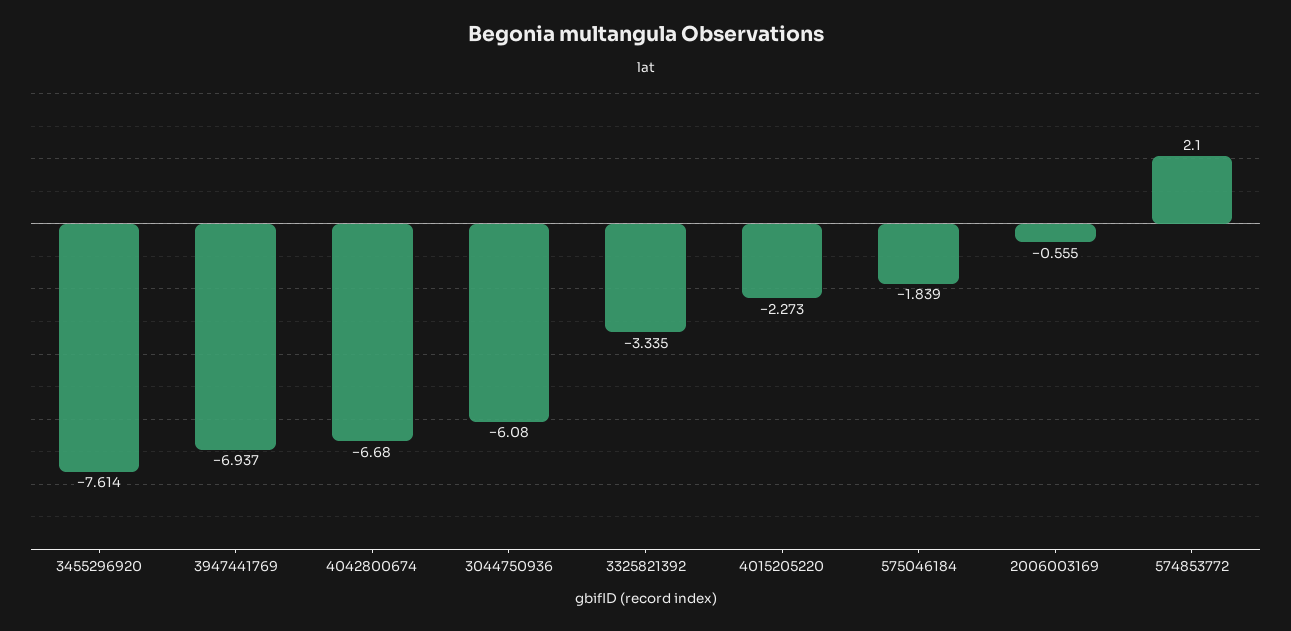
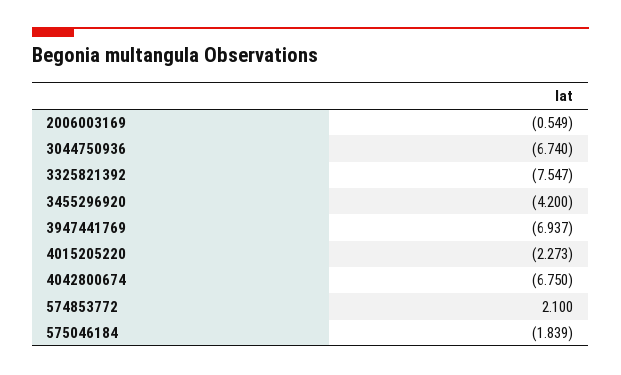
3455296920: -7.614 -> -4.2
4042800674: -6.68 -> -6.75
3044750936: -6.08 -> -6.74
3325821392: -3.335 -> -7.547
2006003169: -0.555 -> -0.549

